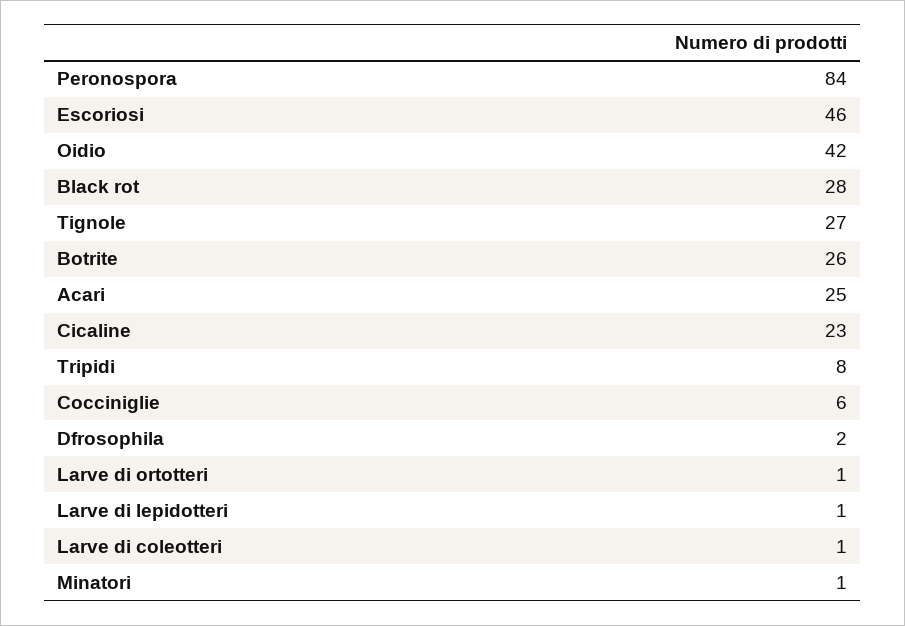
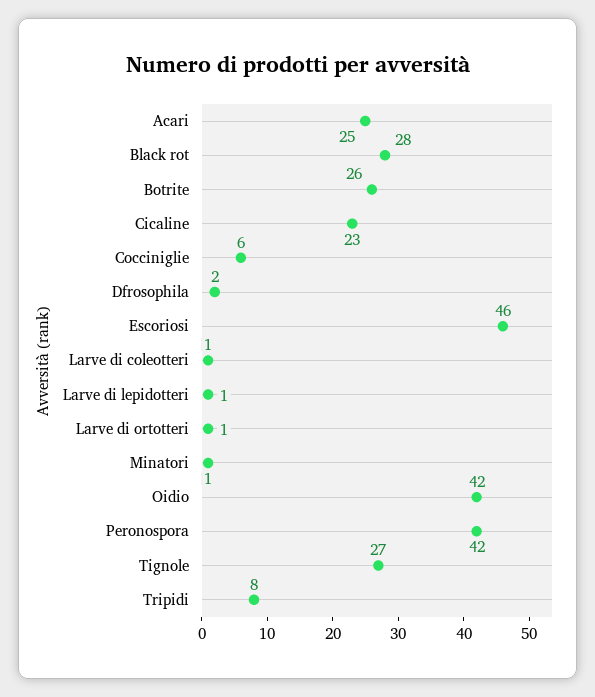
Peronospora: 84 -> 42

